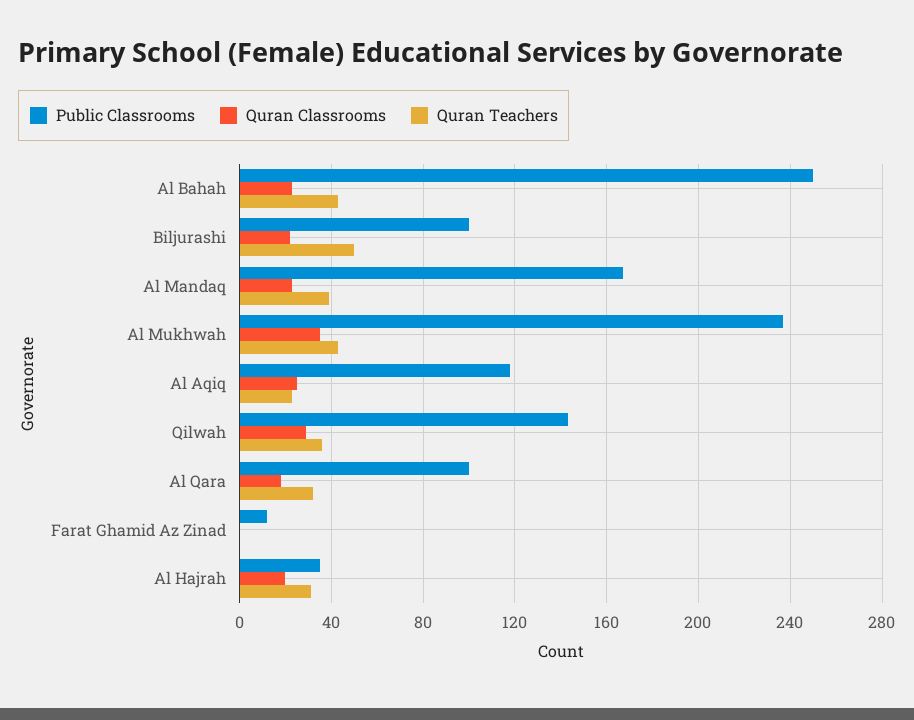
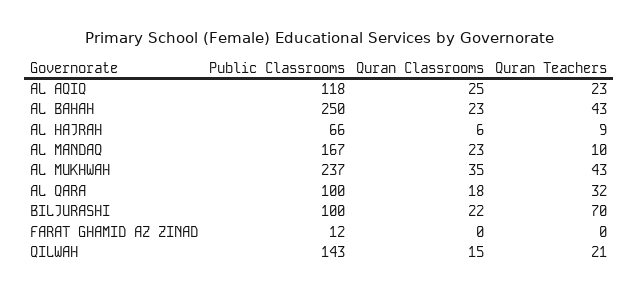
Quran Teachers, Biljurashi: 50 -> 70
Quran Teachers, Al Mandaq: 40 -> 10
Quran Classrooms, Qilwah: 30 -> 15
Quran Teachers, Qilwah: 35 -> 21
Public Classrooms, Al Hajrah: 35 -> 66
Quran Classrooms, Al Hajrah: 20 -> 6
Quran Teachers, Al Hajrah: 30 -> 9

